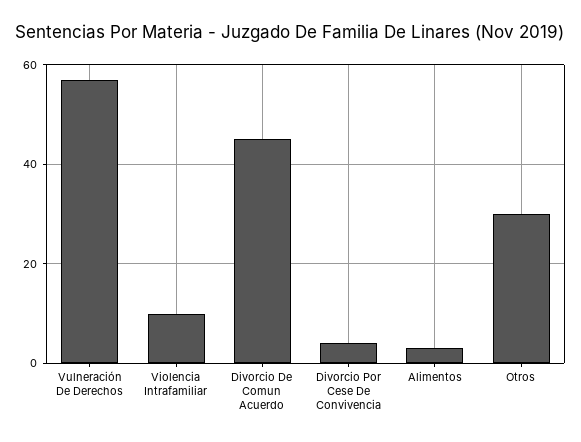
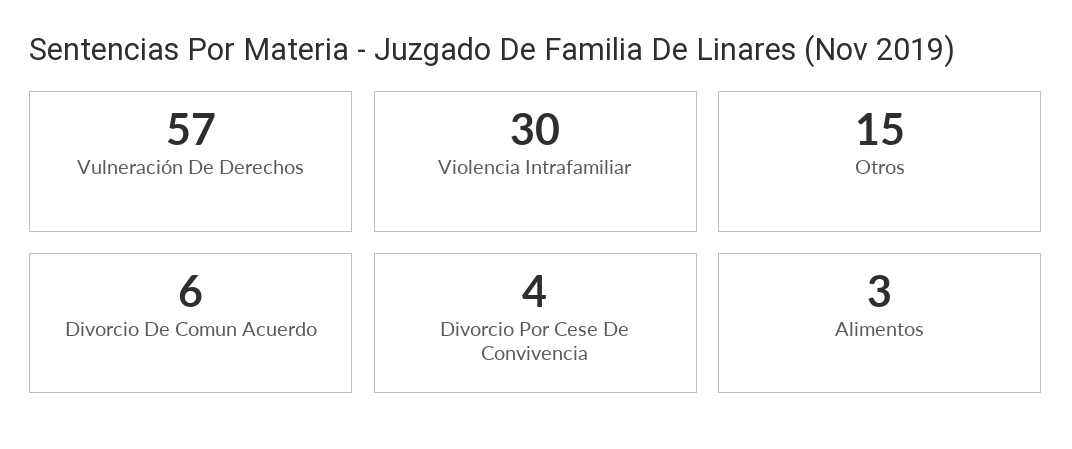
Violencia Intrafamiliar: 10 -> 30
Divorcio De Comun Acuerdo: 45 -> 6
Otros: 30 -> 15

